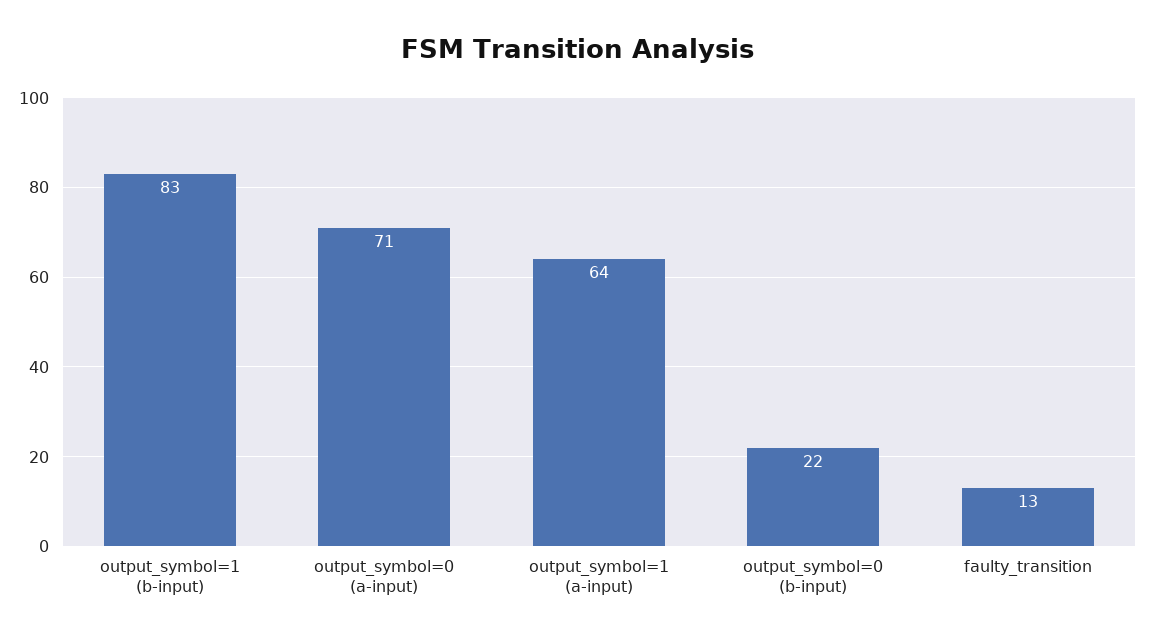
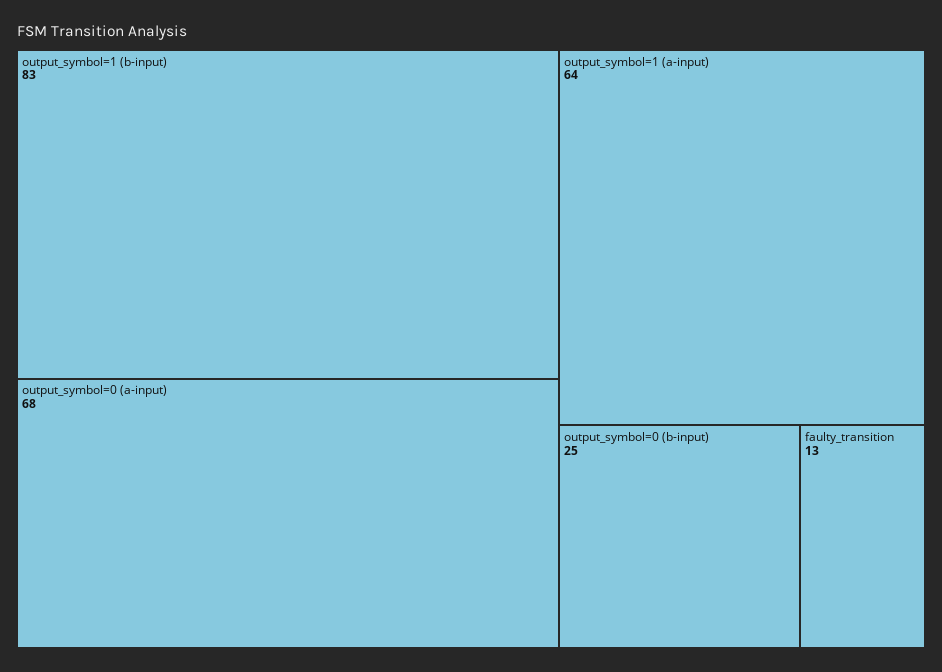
output_symbol=0 (a-input): 71 -> 68
output_symbol=0 (b-input): 22 -> 25

